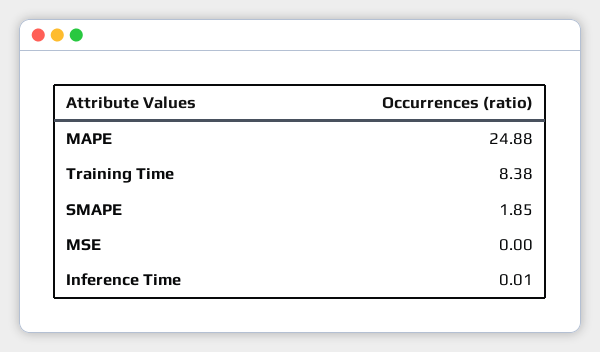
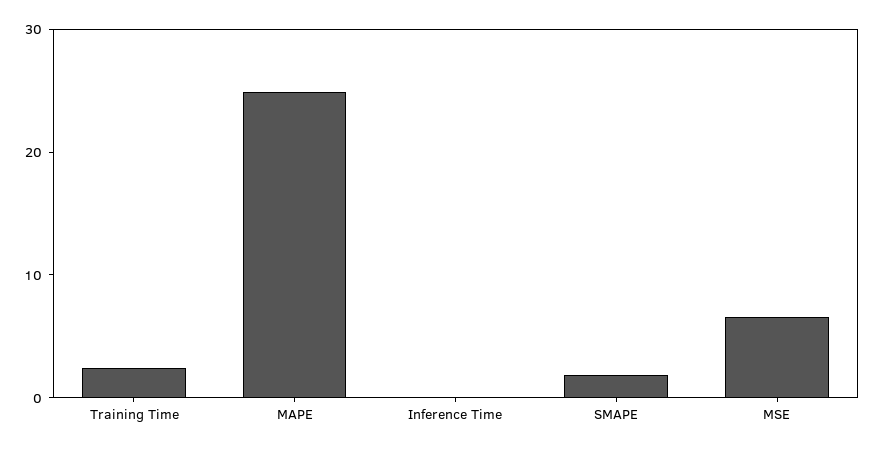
Training Time: 8.38 -> 2
MSE: 0 -> 6

